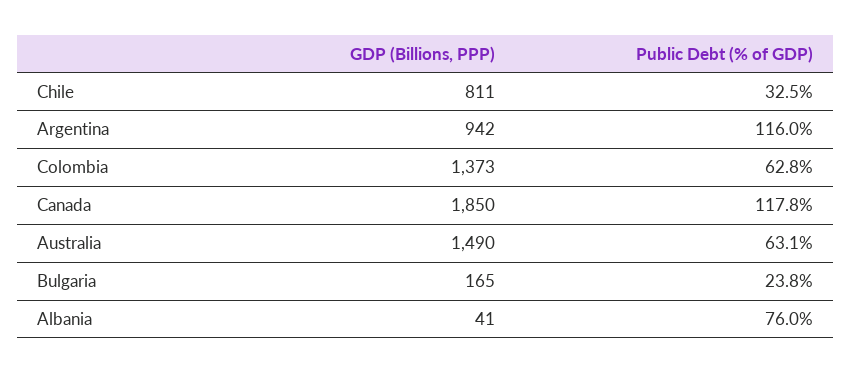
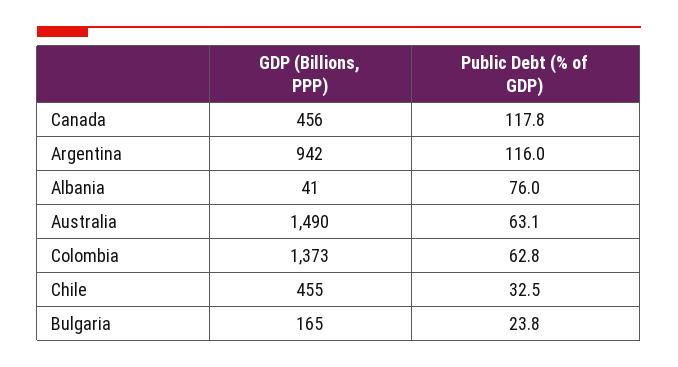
GDP (Billions, PPP), Chile: 811 -> 455
GDP (Billions, PPP), Canada: 1850 -> 456

